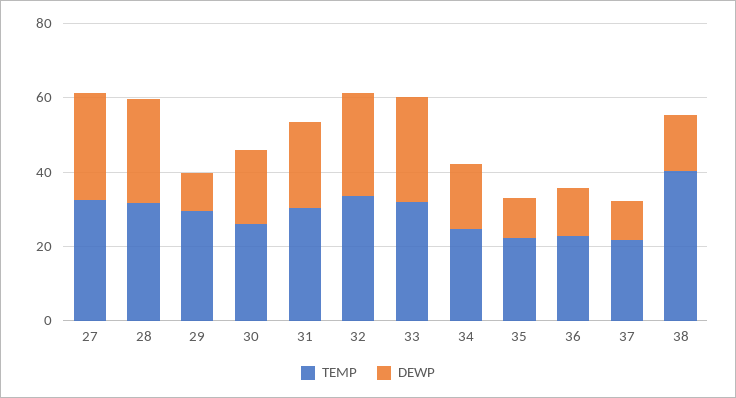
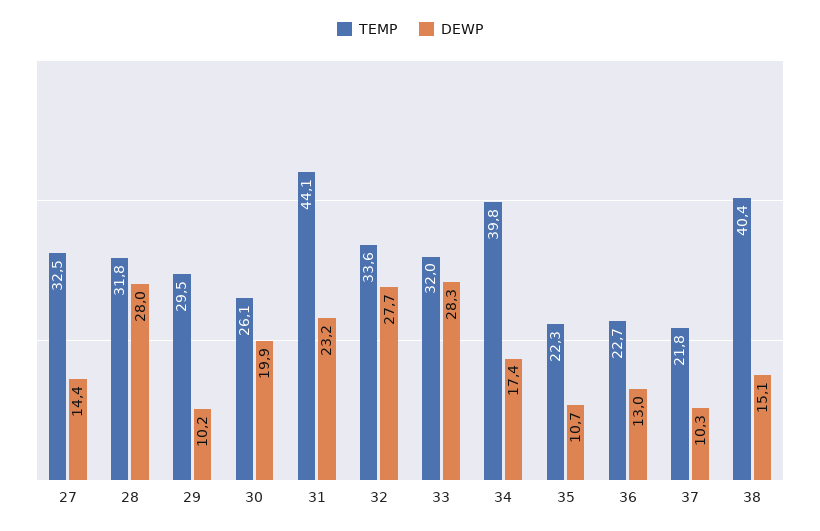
DEWP, 27: 30 -> 14.4
TEMP, 31: 30 -> 44.1
TEMP, 34: 25 -> 39.8

